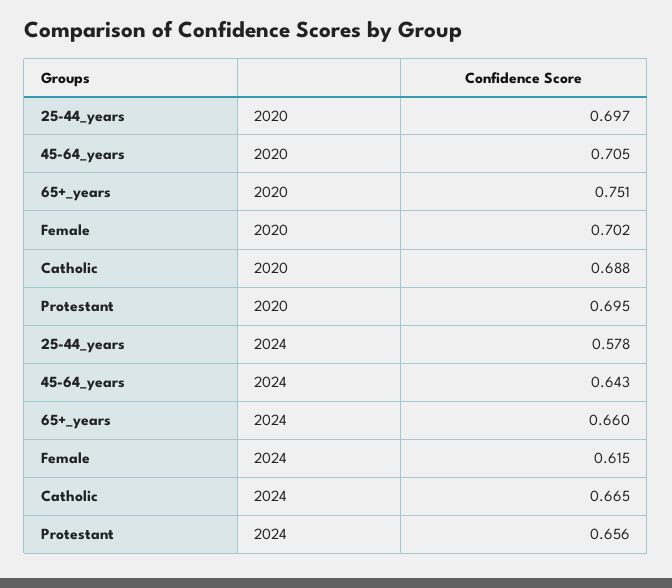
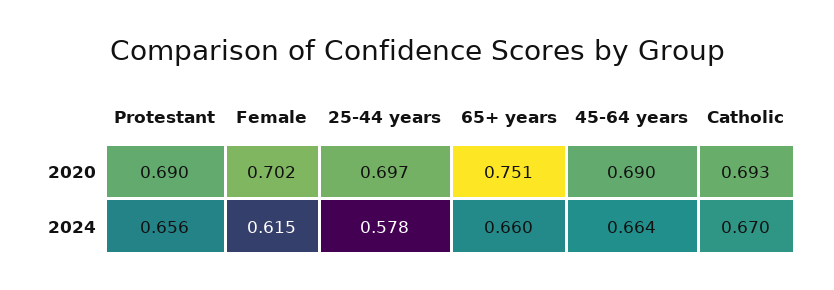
45-64_years, 2020: 0.705 -> 0.69
Catholic, 2020: 0.688 -> 0.693
Protestant, 2020: 0.695 -> 0.69
45-64_years, 2024: 0.643 -> 0.664
Catholic, 2024: 0.665 -> 0.67

